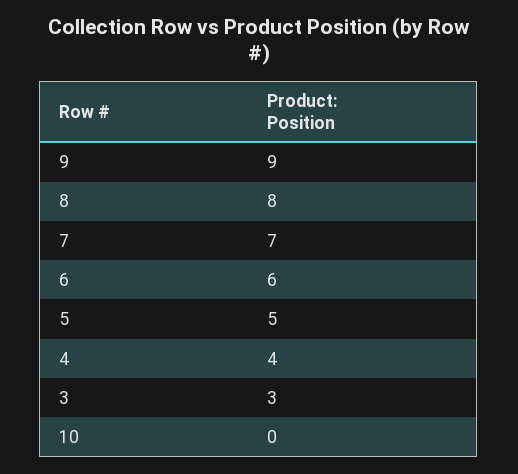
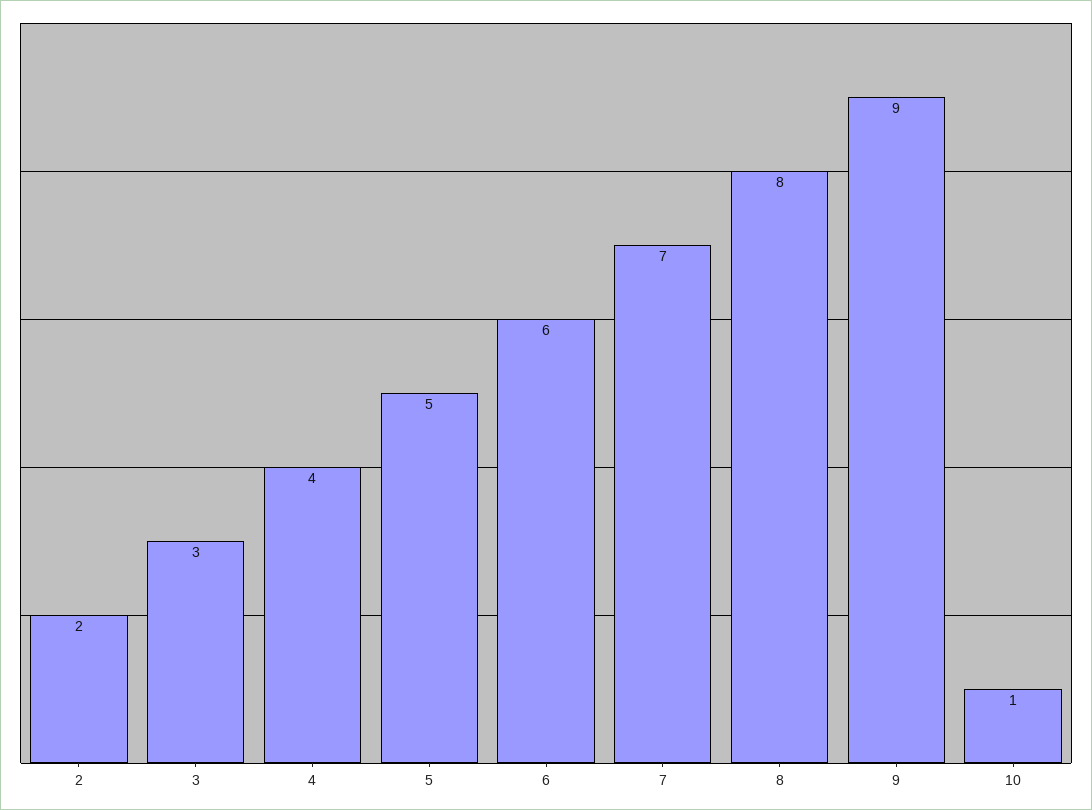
10: 0 -> 1
2: none -> 2

